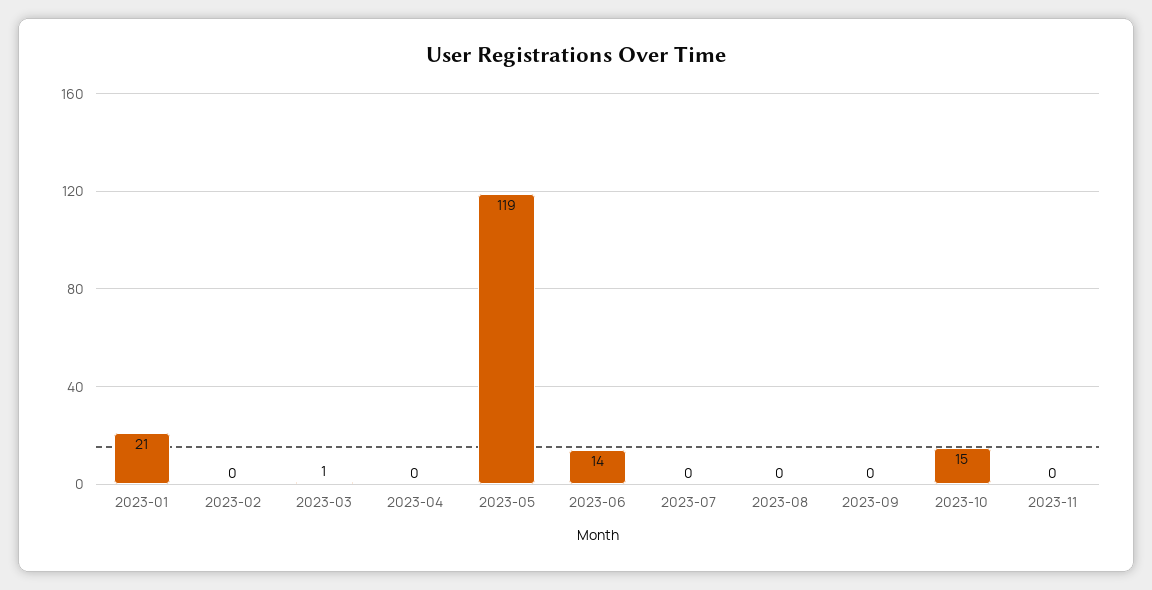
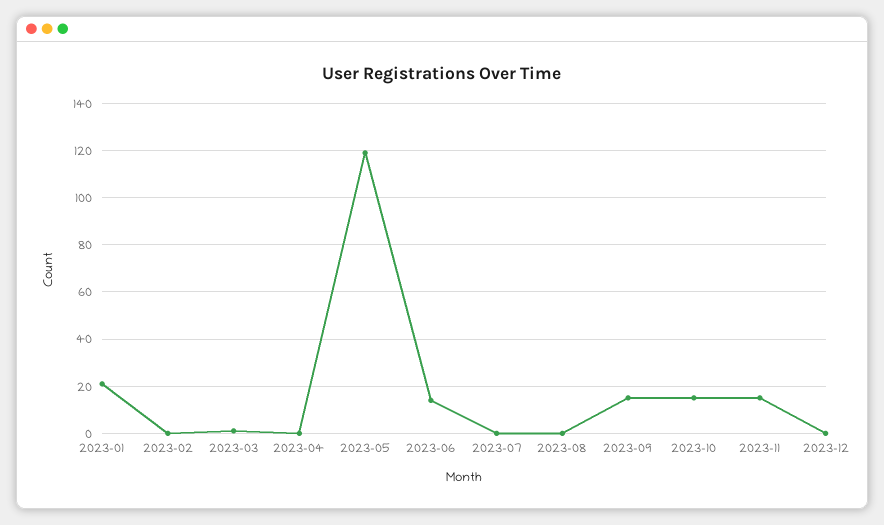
2023-09: 0 -> 15
2023-11: 0 -> 15
2023-12: none -> 0

